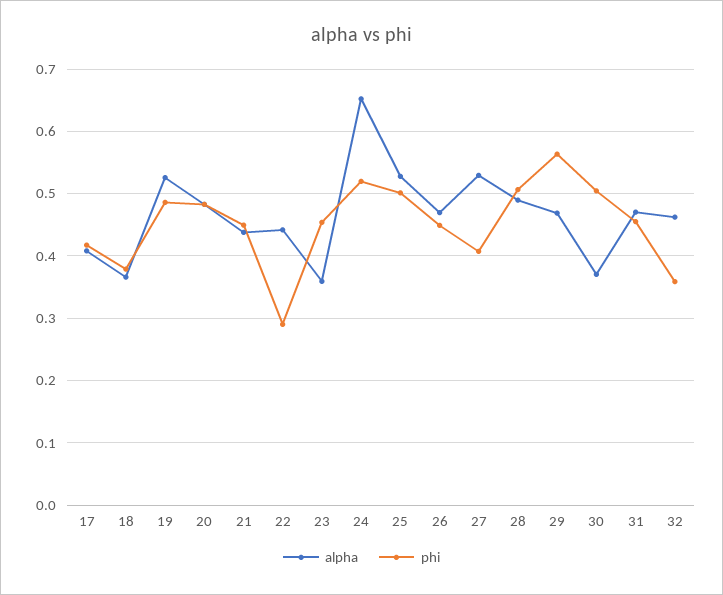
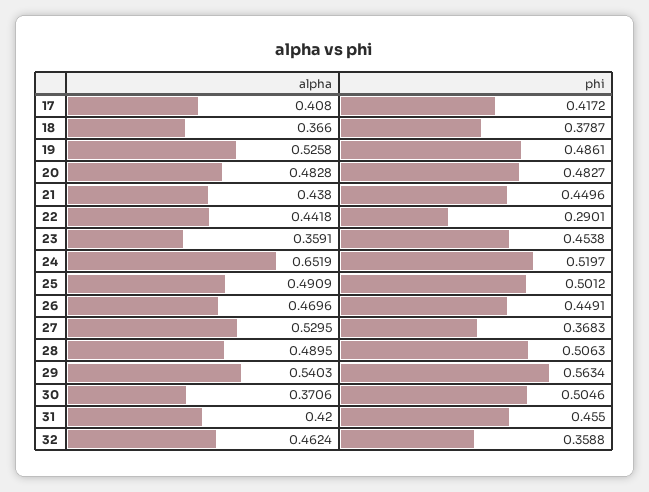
alpha, 25: 0.53 -> 0.4909
phi, 27: 0.41 -> 0.3683
alpha, 29: 0.47 -> 0.5403
alpha, 31: 0.47 -> 0.42

